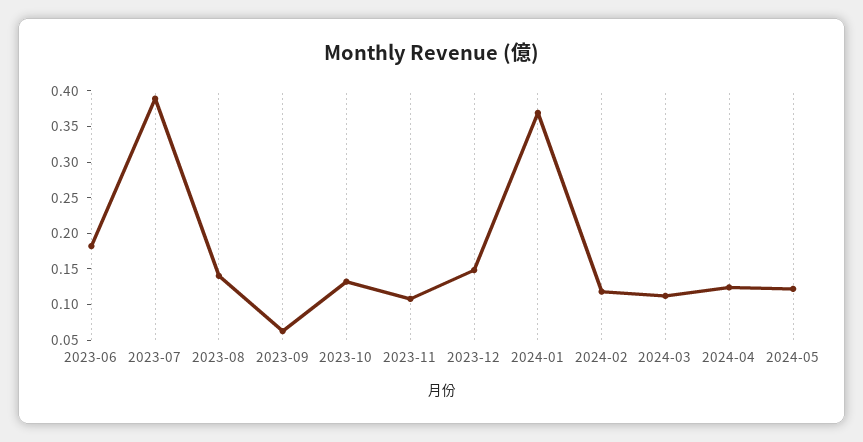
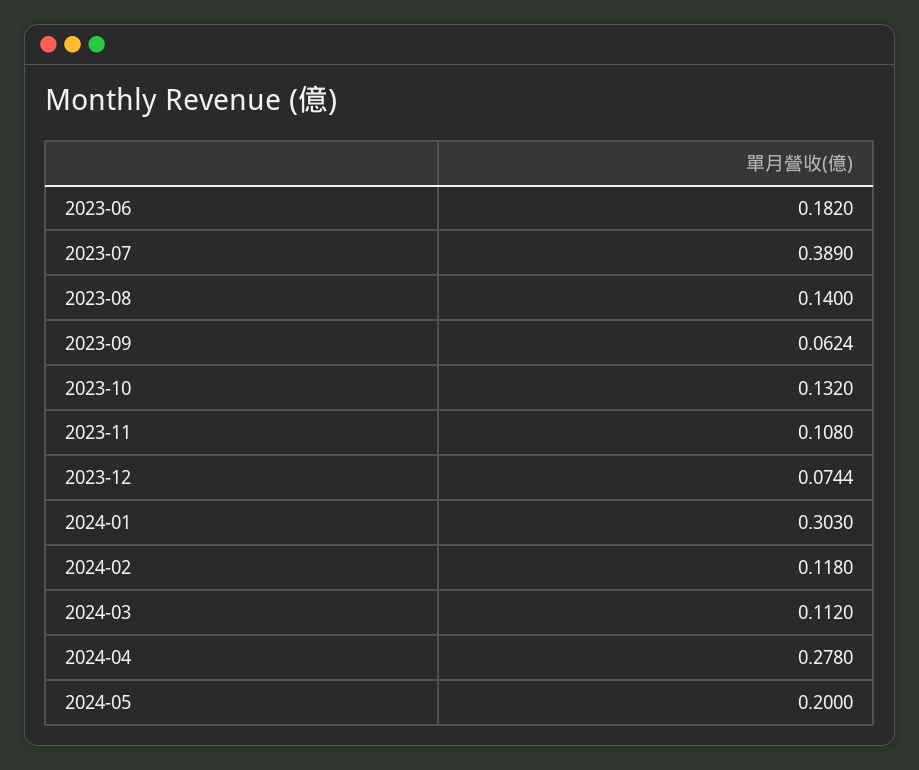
2023-12: 0.15 -> 0.0744
2024-01: 0.375 -> 0.303
2024-04: 0.125 -> 0.278
2024-05: 0.125 -> 0.2

